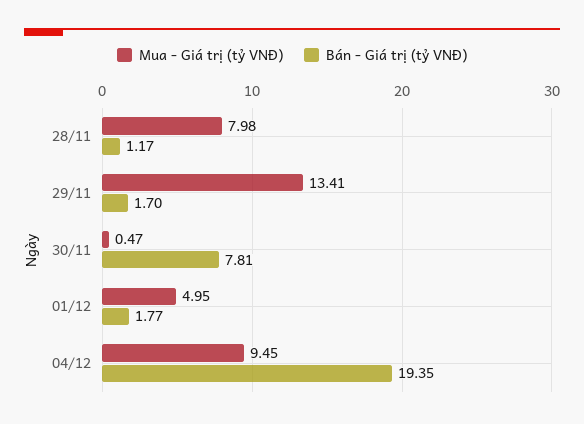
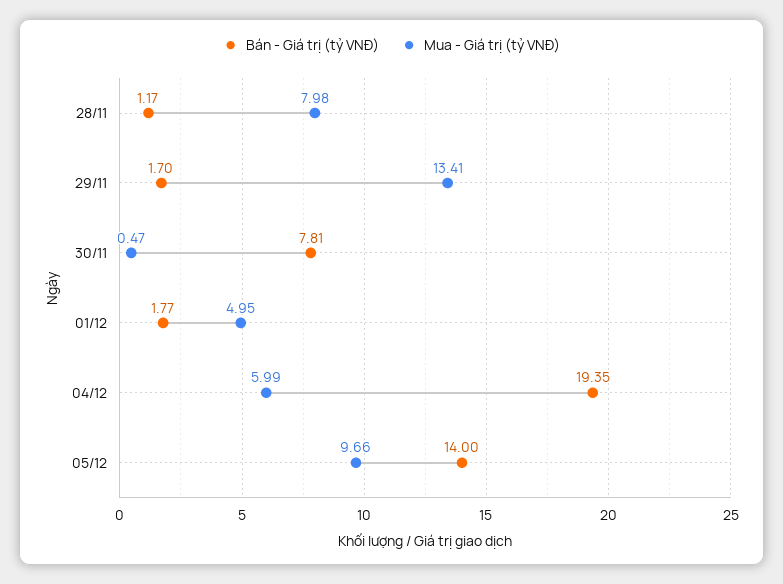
Mua - Giá trị (tỷ VNĐ), 04/12: 9.45 -> 5.99
Bán - Giá trị (tỷ VNĐ), 05/12: none -> 14
Mua - Giá trị (tỷ VNĐ), 05/12: none -> 9.66

